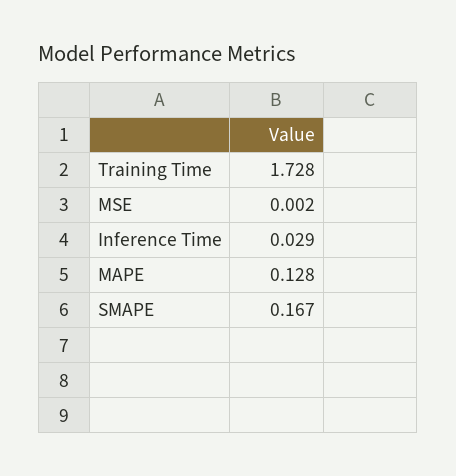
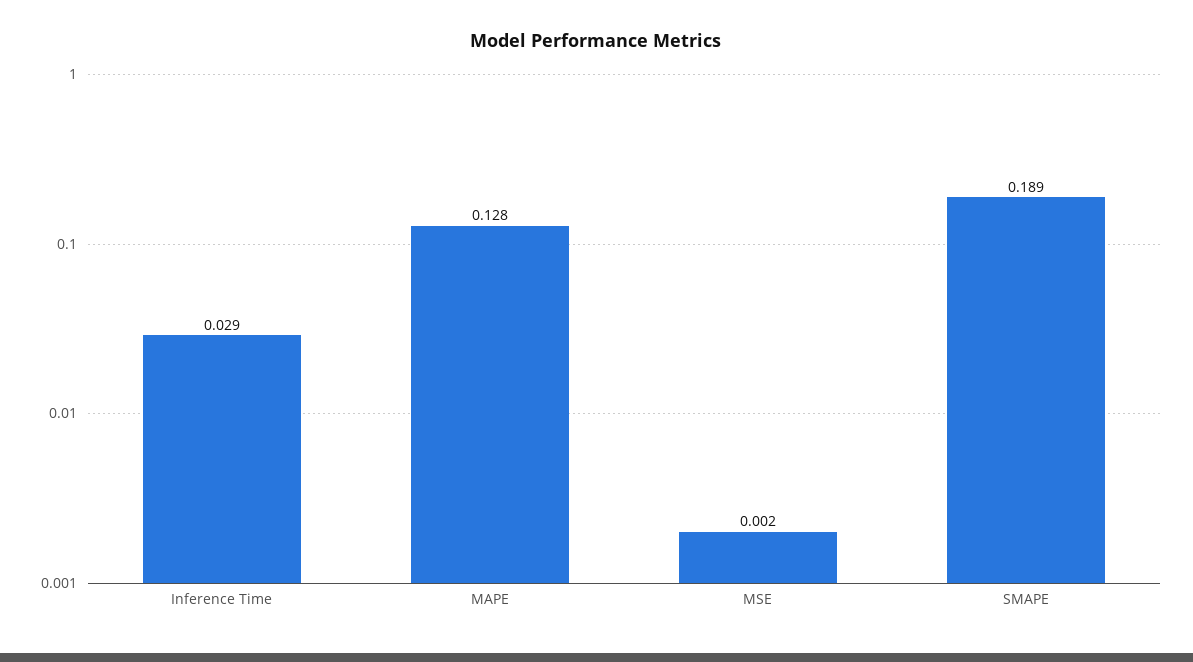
Training Time: 1.728 -> none
SMAPE: 0.167 -> 0.189

